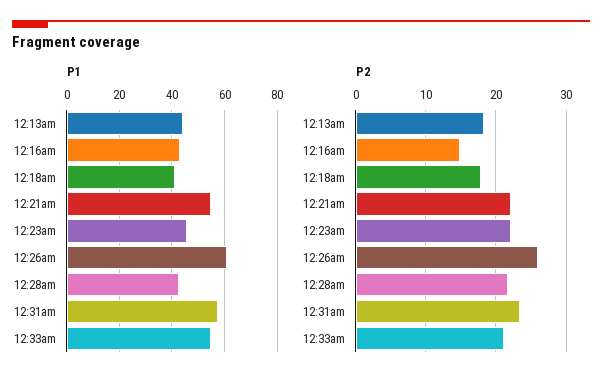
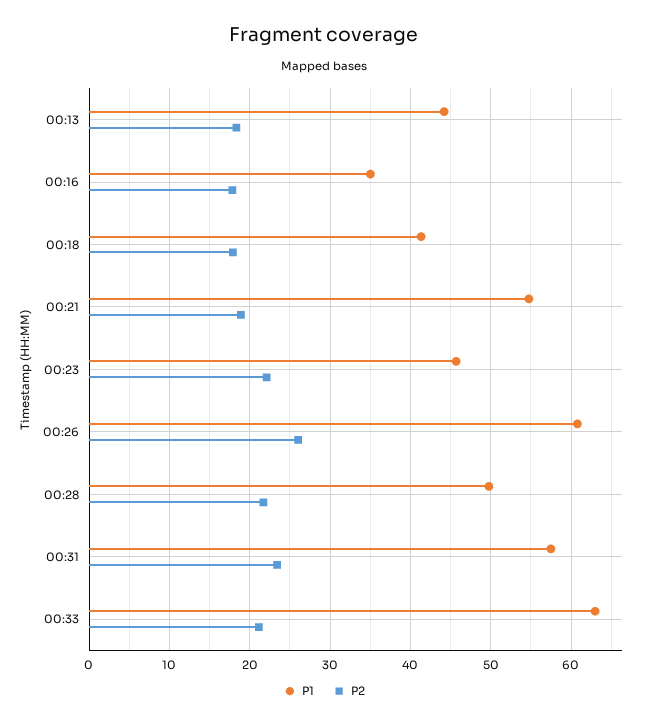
P1, 12:16am: 42.5 -> 35
P1, 12:28am: 42.5 -> 50
P1, 12:33am: 55 -> 63
P2, 12:16am: 15 -> 18
P2, 12:21am: 22 -> 19

